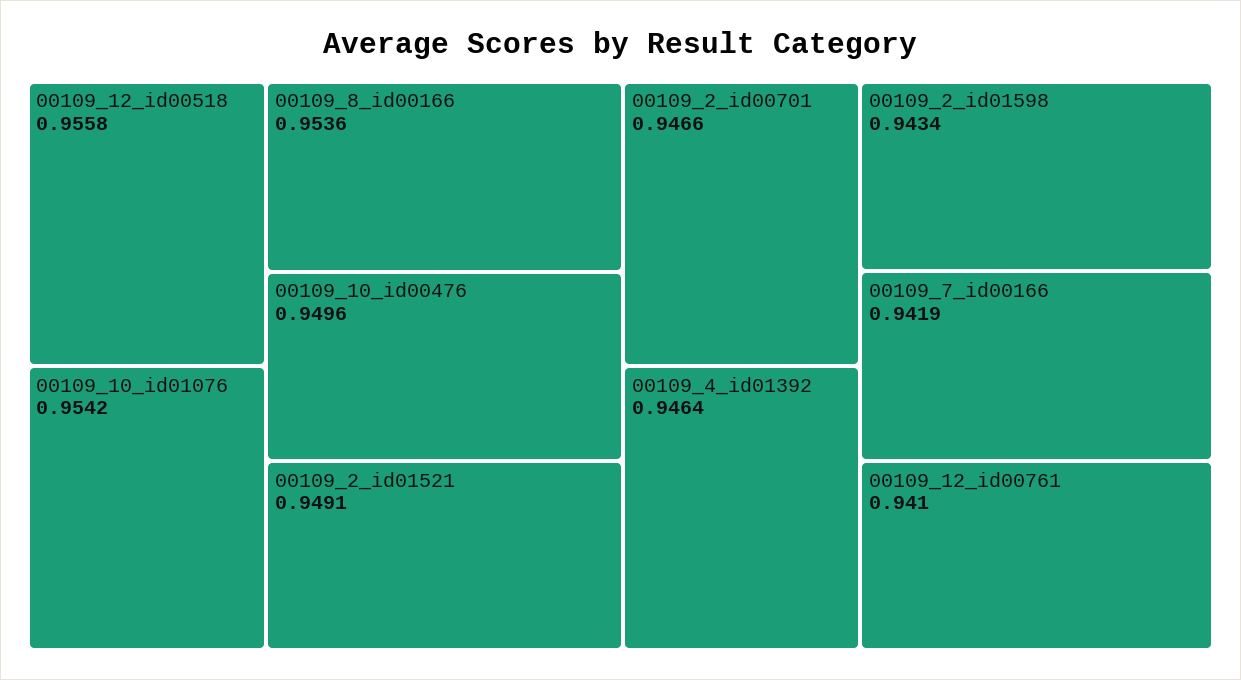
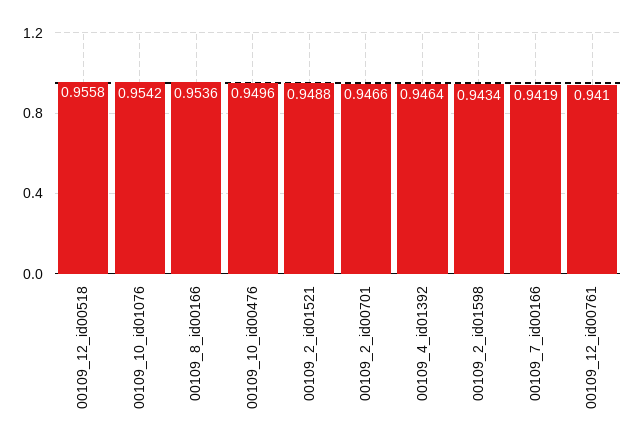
00109_2_id01521: 0.9491 -> 0.9488

